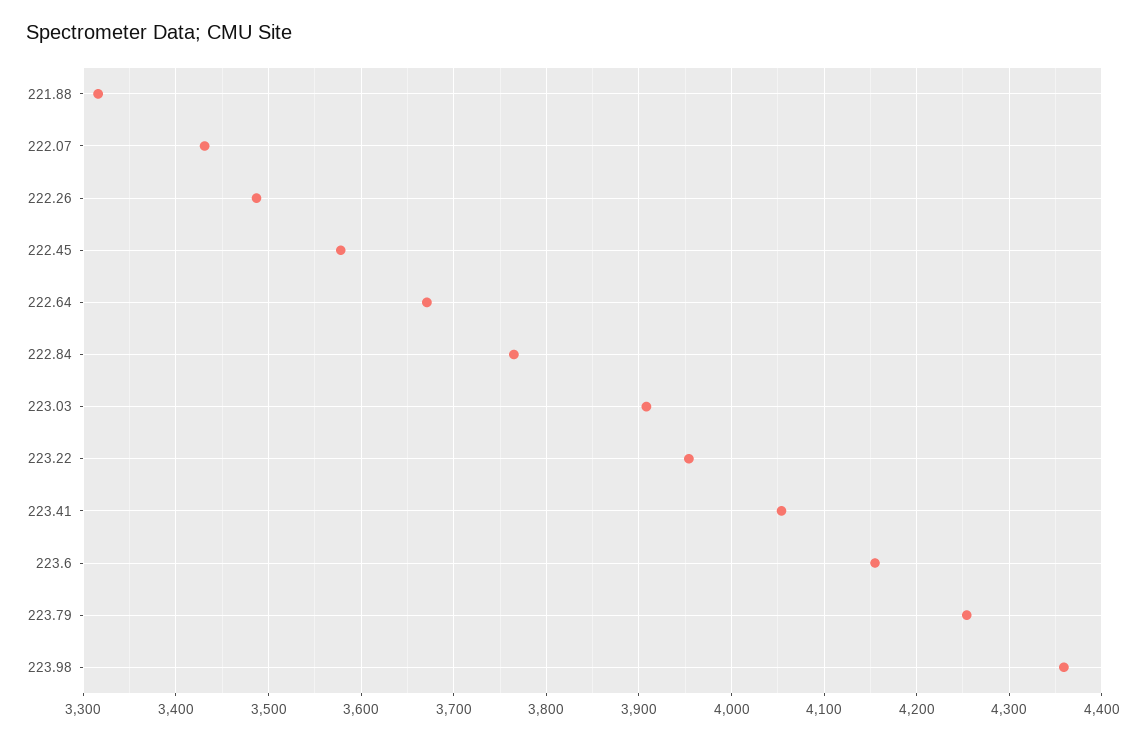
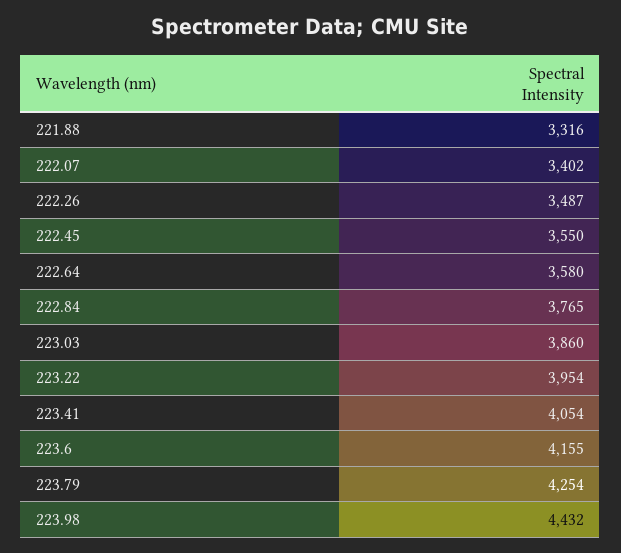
222.07: 3430 -> 3402
222.45: 3580 -> 3550
222.64: 3670 -> 3580
223.03: 3910 -> 3860
223.98: 4360 -> 4432

